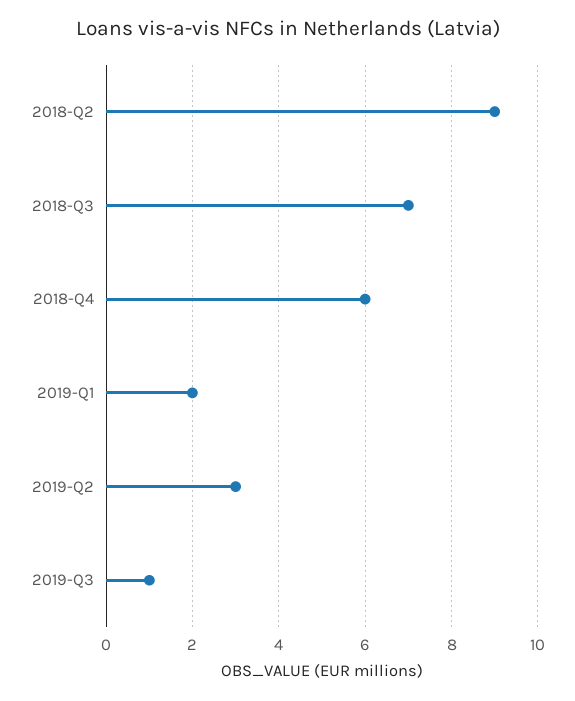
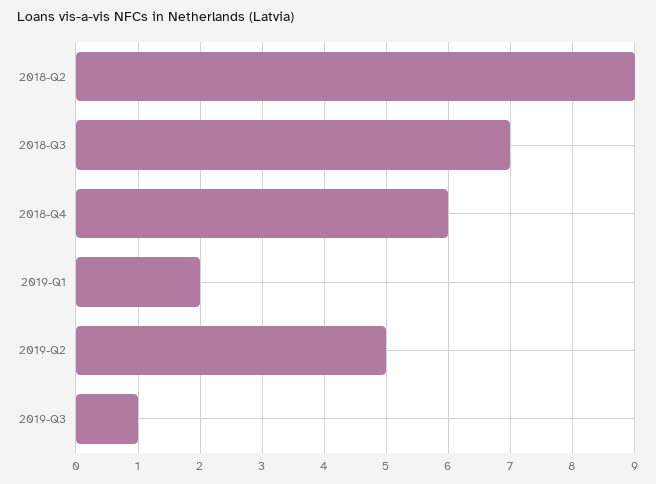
2019-Q2: 3 -> 5

